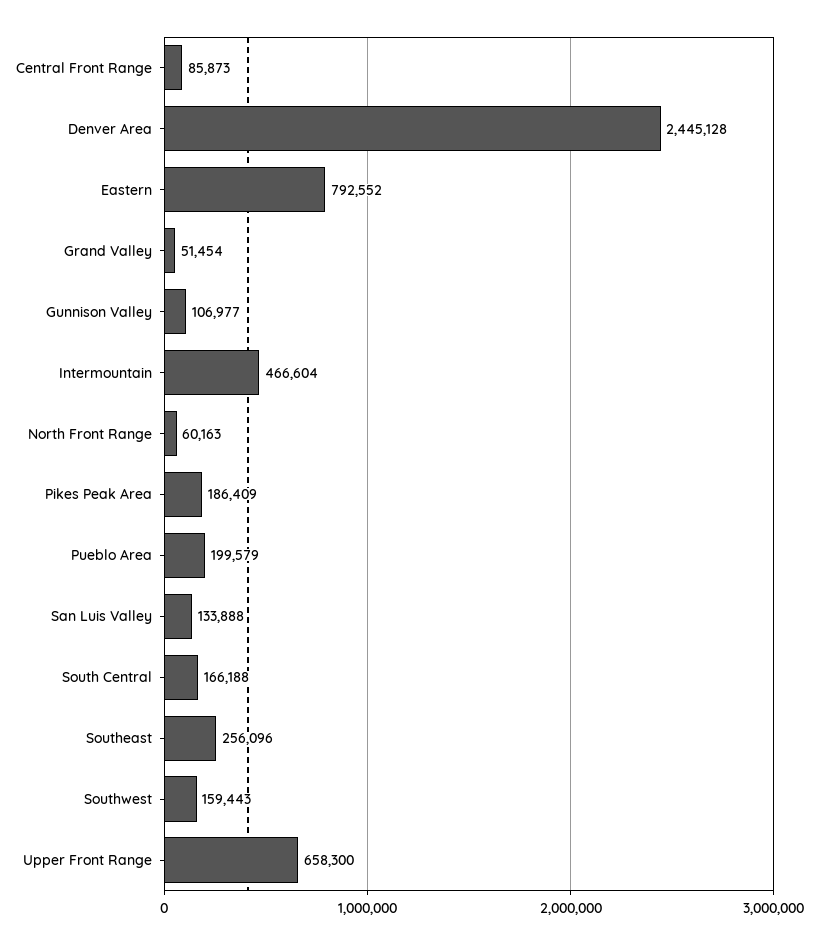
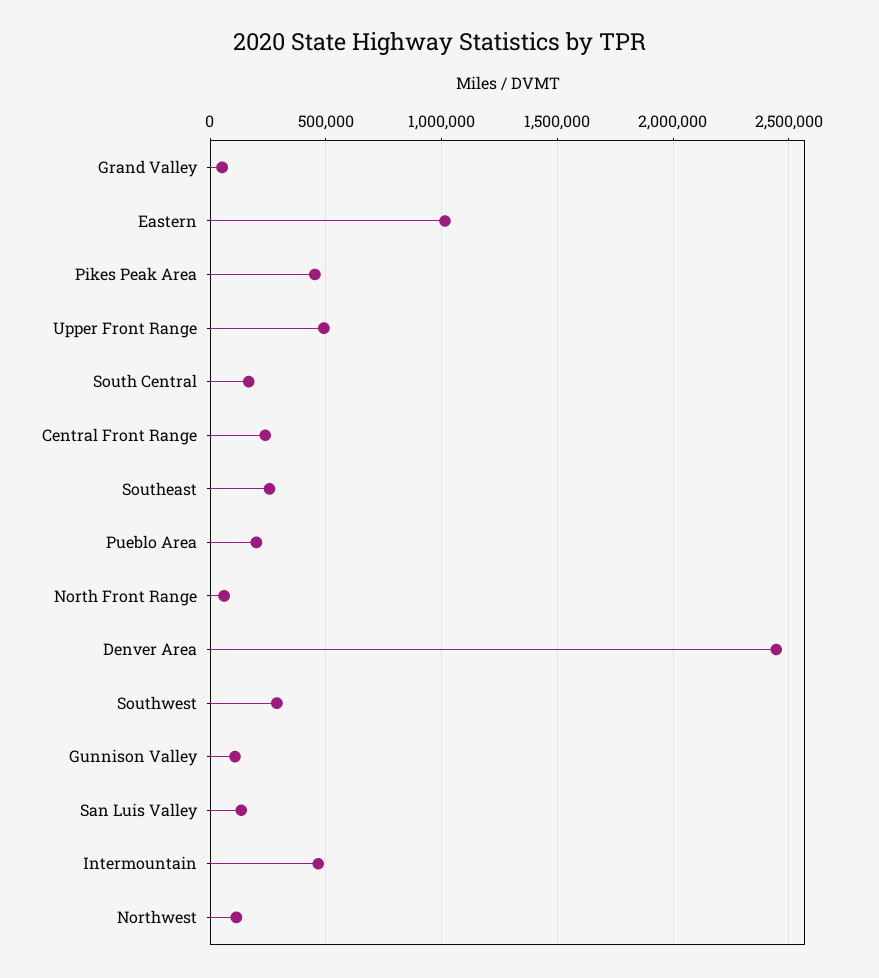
Central Front Range: 85873 -> 250000
Eastern: 792552 -> 1000000
Pikes Peak Area: 186409 -> 450000
Southwest: 159443 -> 300000
Upper Front Range: 658300 -> 500000
Northwest: none -> 100000

